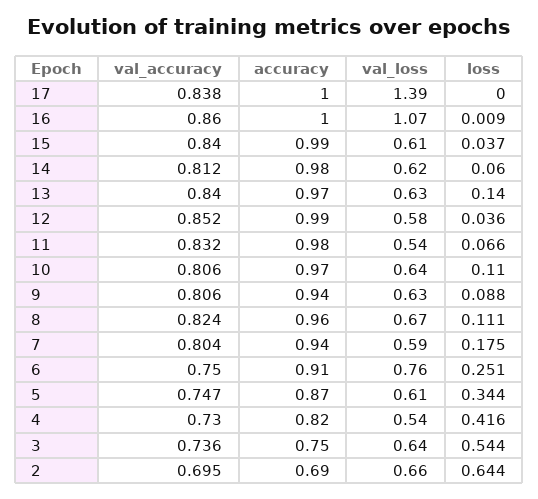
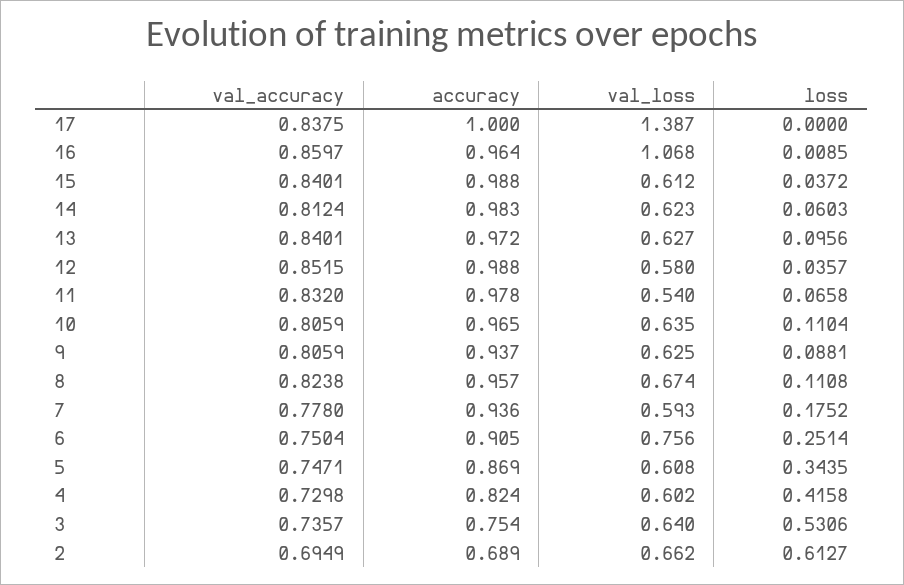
accuracy, 16: 1 -> 0.964
loss, 13: 0.14 -> 0.0956
val_accuracy, 7: 0.804 -> 0.778
val_loss, 4: 0.54 -> 0.602
loss, 3: 0.544 -> 0.5306
loss, 2: 0.644 -> 0.6127

